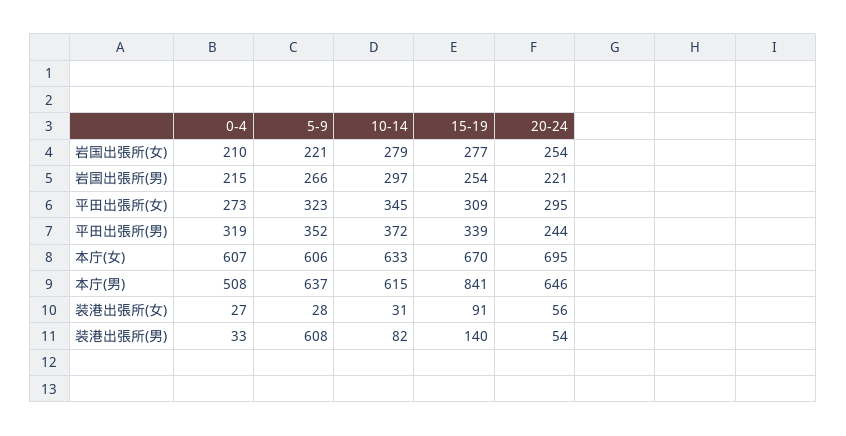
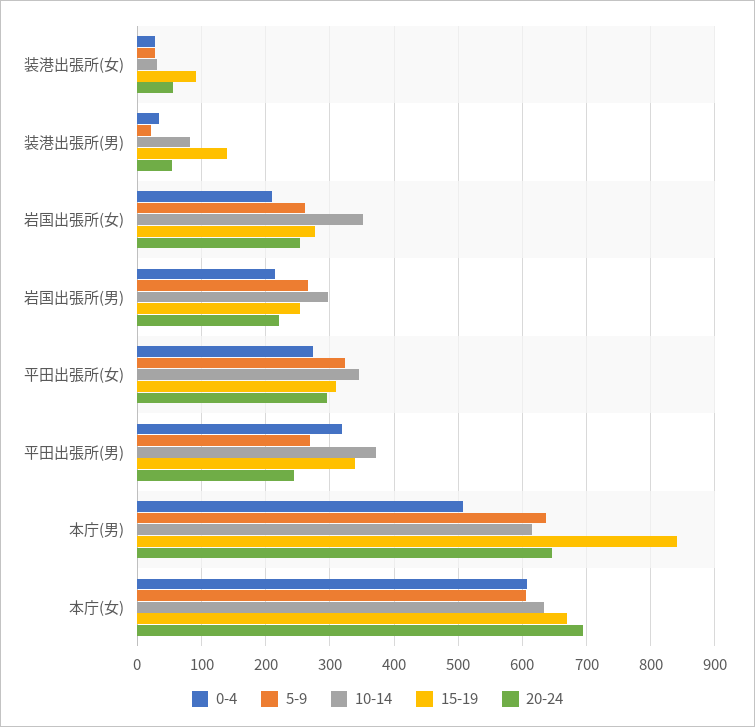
5-9, 岩国出張所(女): 221 -> 260
10-14, 岩国出張所(女): 279 -> 350
5-9, 平田出張所(男): 352 -> 270
5-9, 装港出張所(男): 608 -> 20

